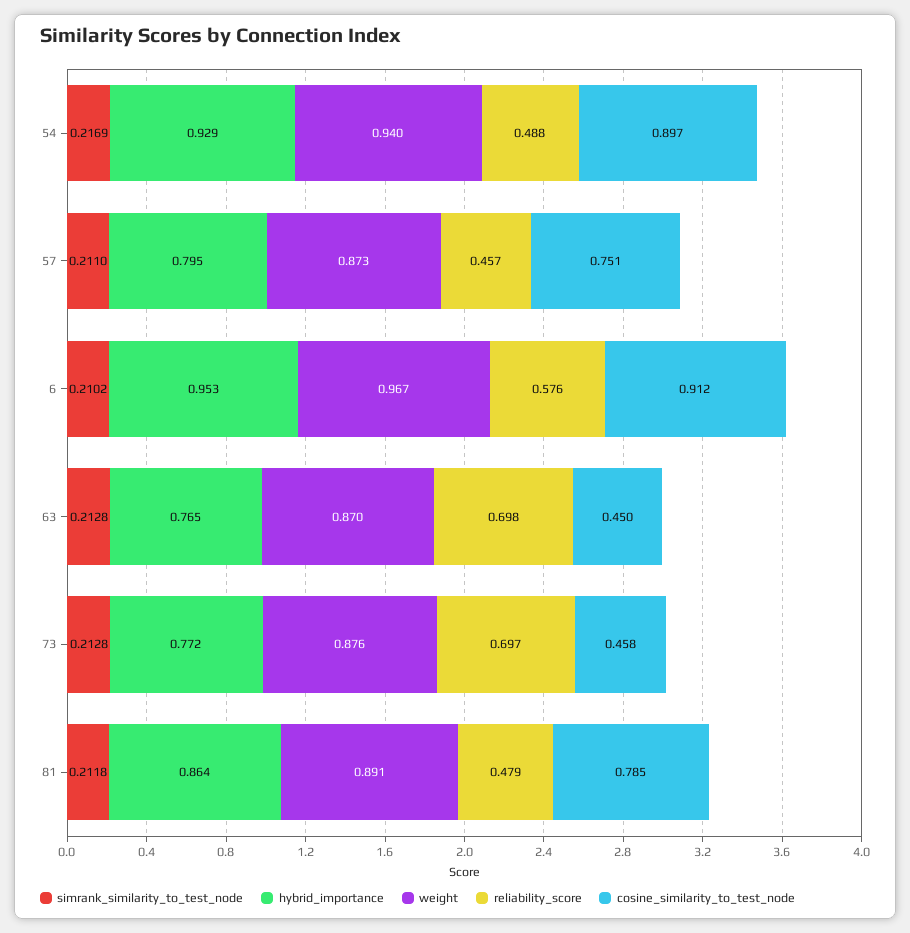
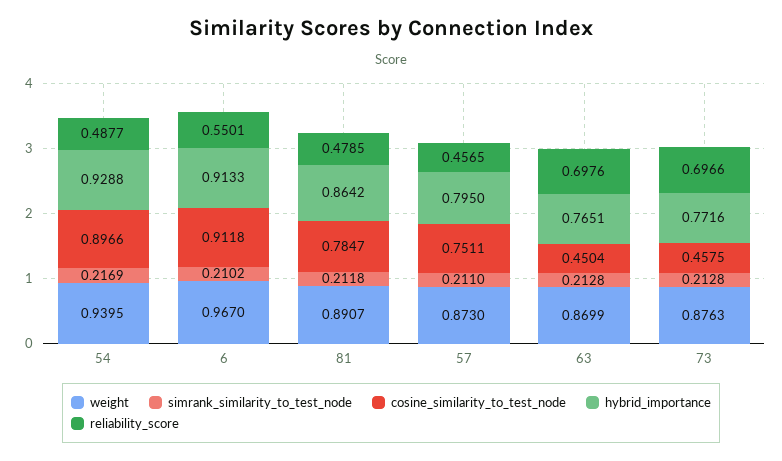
hybrid_importance, 6: 0.953 -> 0.9133
reliability_score, 6: 0.576 -> 0.5501

